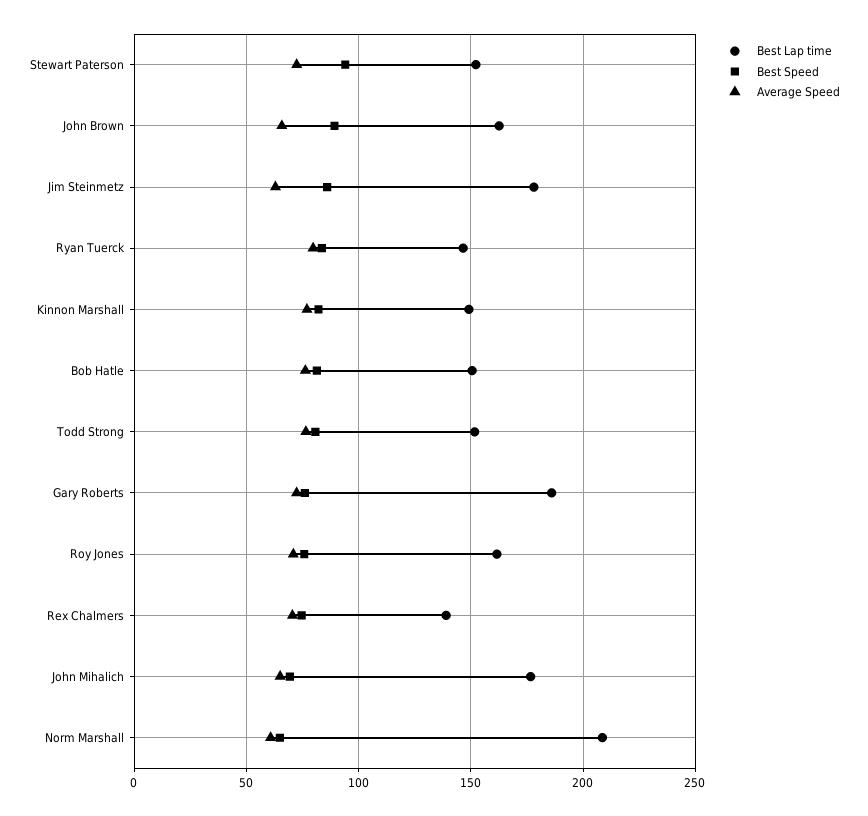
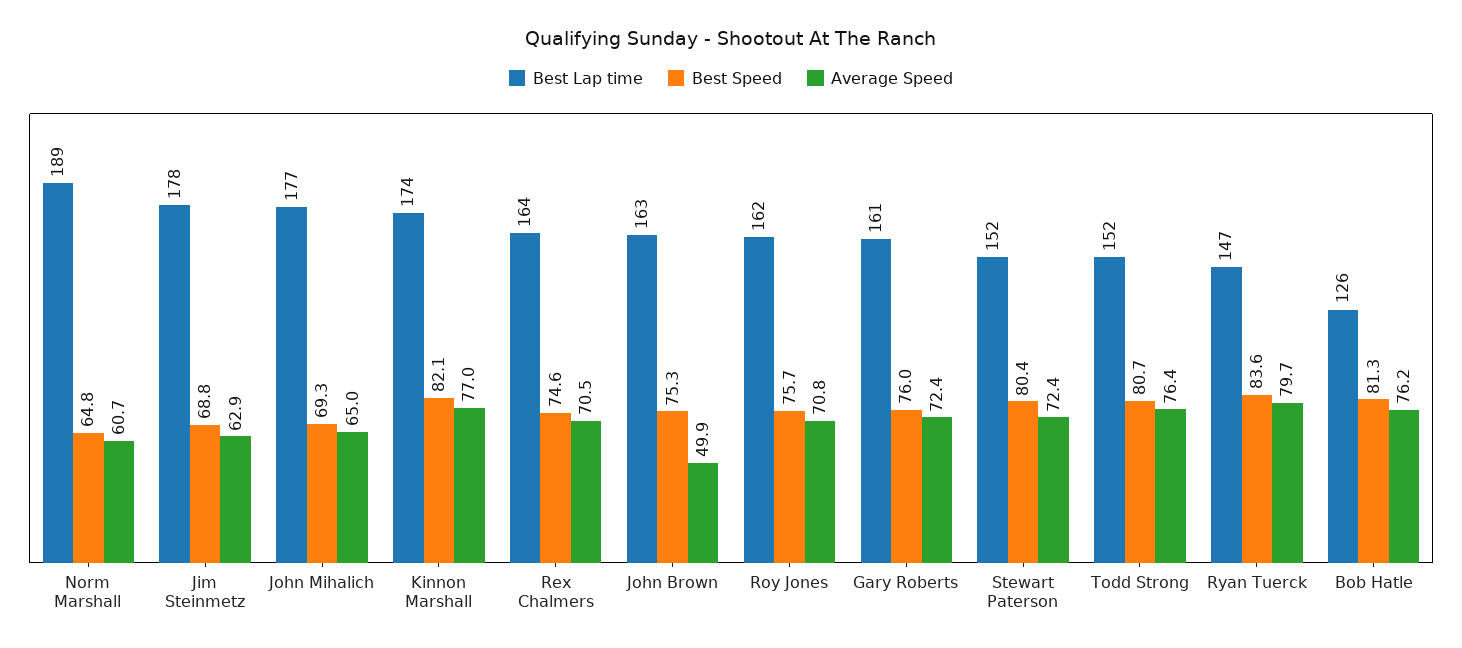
Best Speed, Stewart Paterson: 95 -> 80.4
Best Speed, John Brown: 90 -> 75.3
Average Speed, John Brown: 65 -> 49.9
Best Speed, Jim Steinmetz: 85 -> 68.8
Best Lap time, Kinnon Marshall: 150 -> 174
Best Lap time, Bob Hatle: 150 -> 126
Best Lap time, Gary Roberts: 185 -> 161
Best Lap time, Rex Chalmers: 140 -> 164
Best Lap time, Norm Marshall: 210 -> 189

